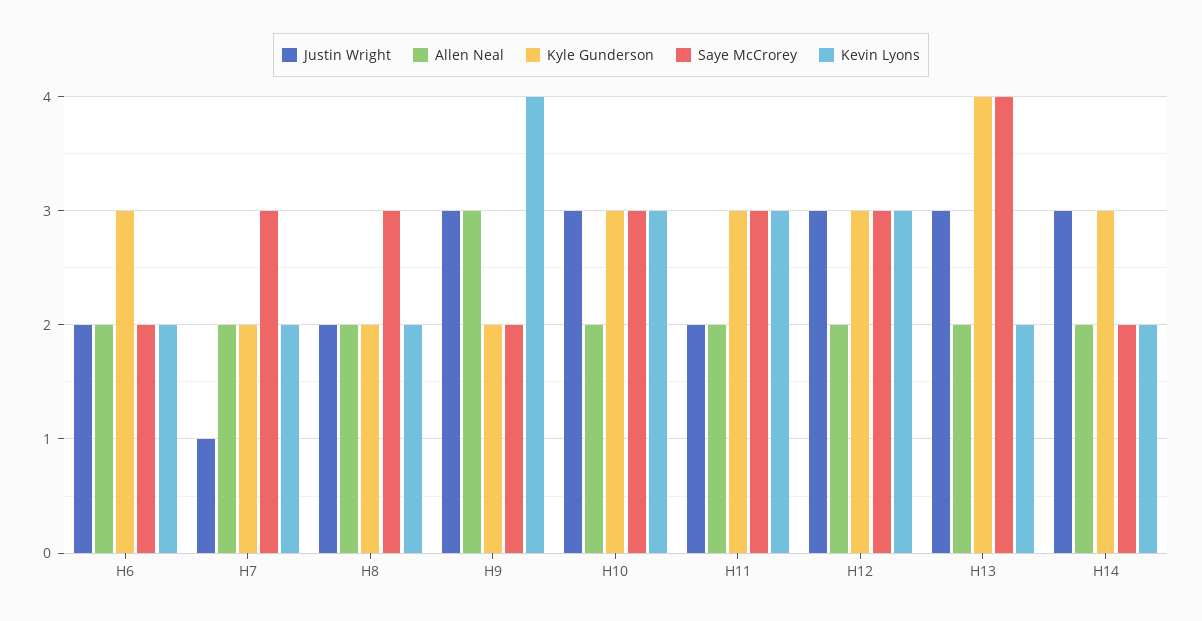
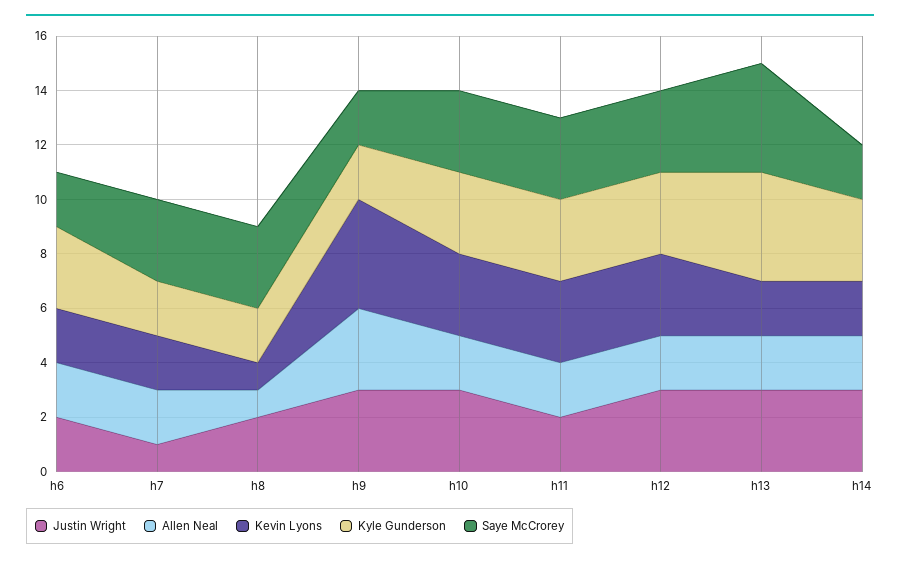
Allen Neal, H8: 2 -> 1
Kevin Lyons, H8: 2 -> 1

